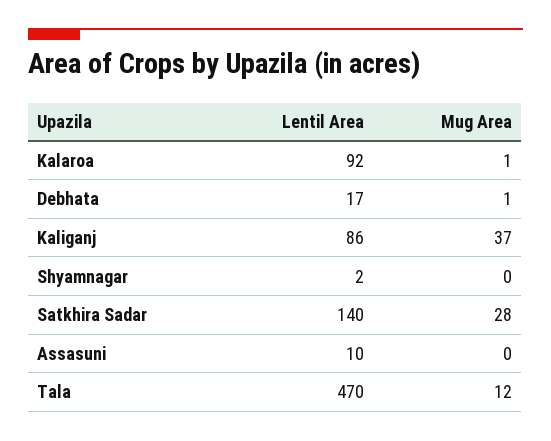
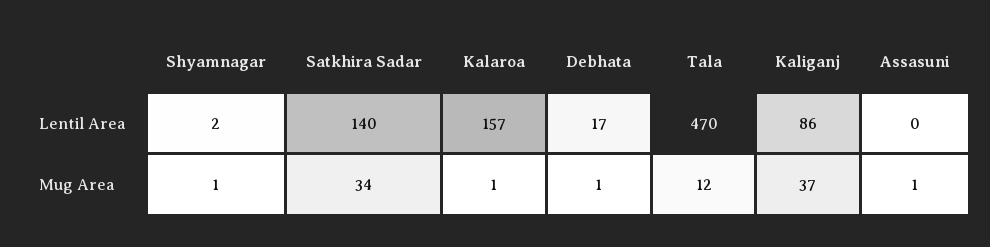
Lentil Area, Kalaroa: 92 -> 157
Mug Area, Shyamnagar: 0 -> 1
Mug Area, Satkhira Sadar: 28 -> 34
Lentil Area, Assasuni: 10 -> 0
Mug Area, Assasuni: 0 -> 1

